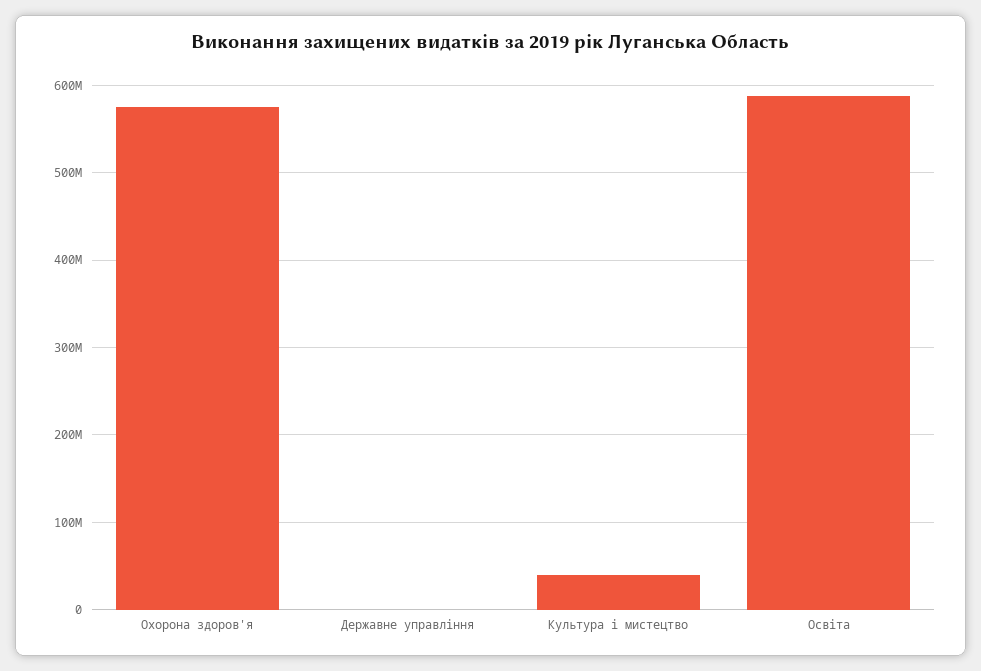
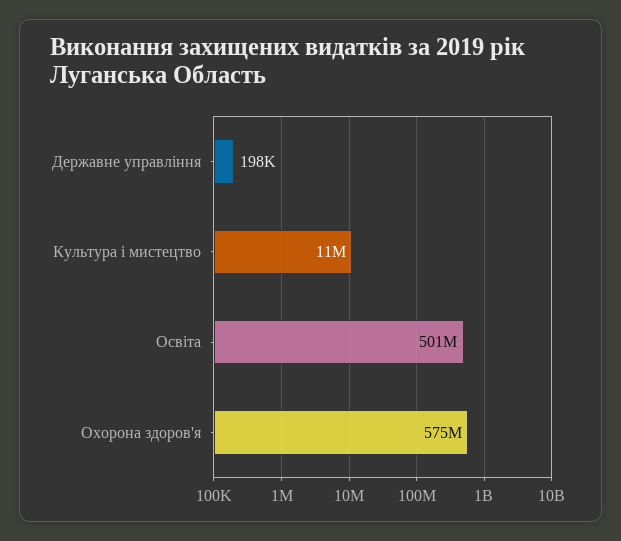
Культура і мистецтво: 40000000 -> 11000000
Освіта: 590000000 -> 501000000

